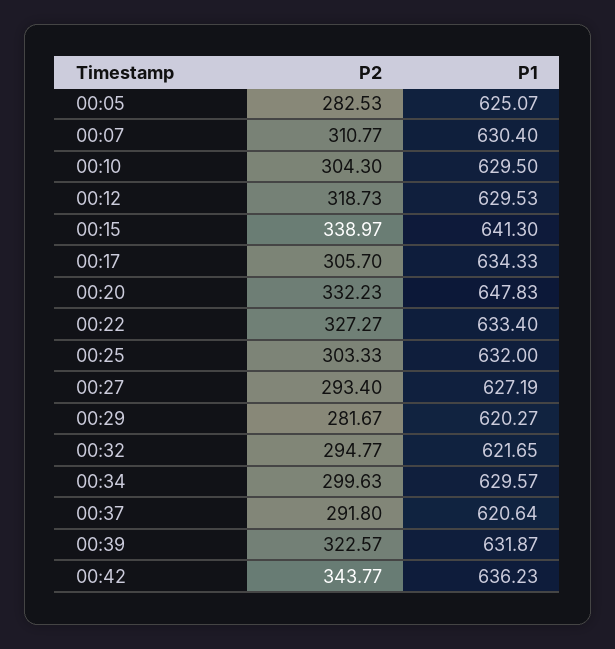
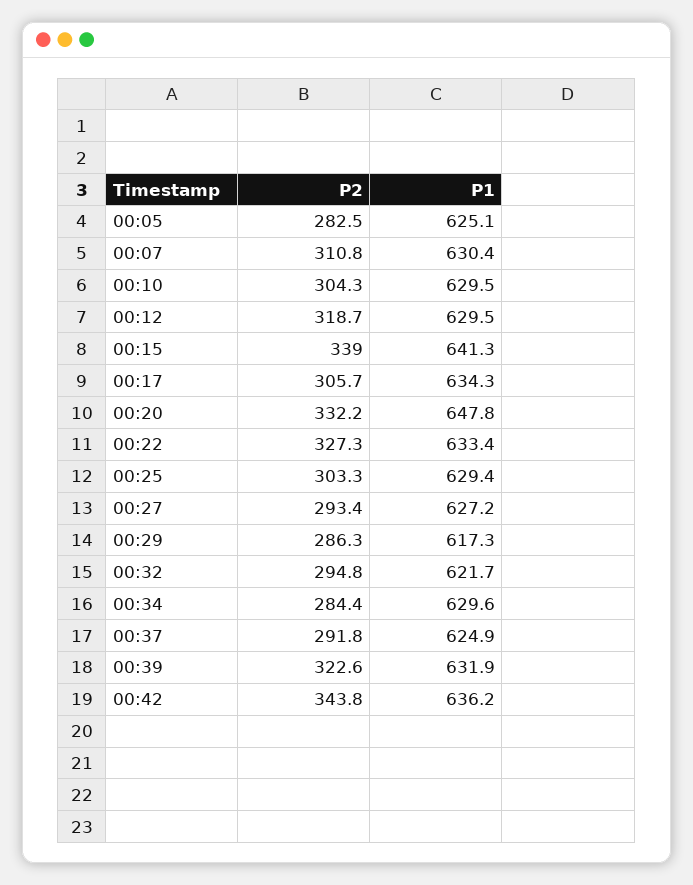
P1, 00:25: 632 -> 629.4
P2, 00:29: 281.67 -> 286.3
P1, 00:29: 620.27 -> 617.3
P2, 00:34: 299.63 -> 284.4
P1, 00:37: 620.64 -> 624.9

